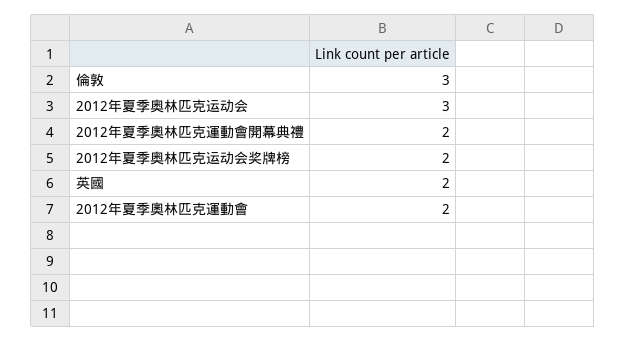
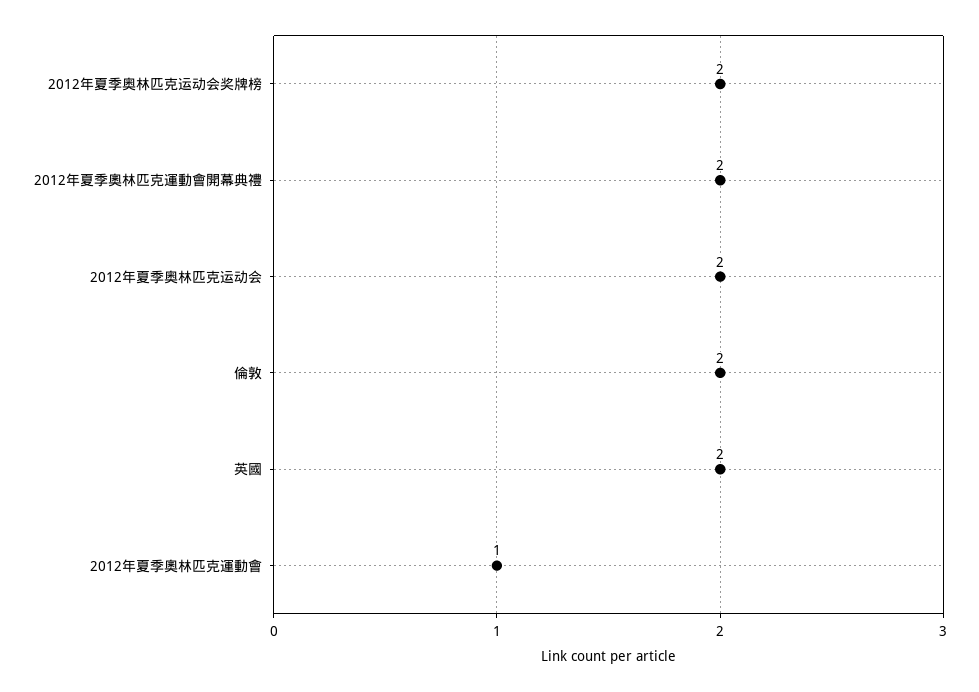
倫敦: 3 -> 2
2012年夏季奥林匹克运动会: 3 -> 2
2012年夏季奧林匹克運動會: 2 -> 1

